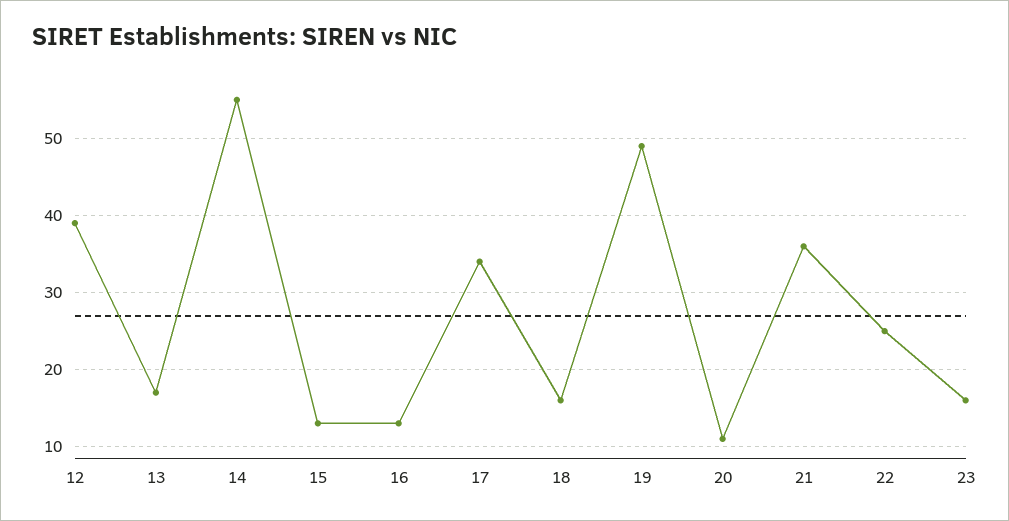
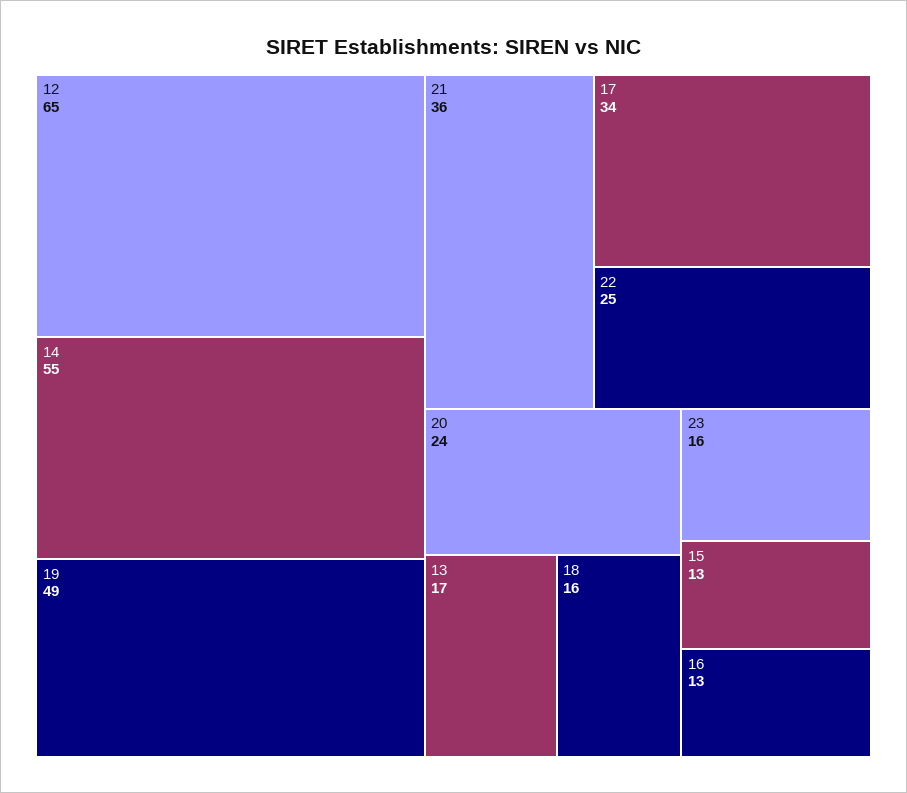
12: 39 -> 65
20: 11 -> 24

